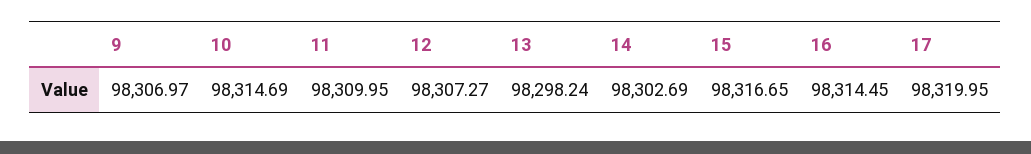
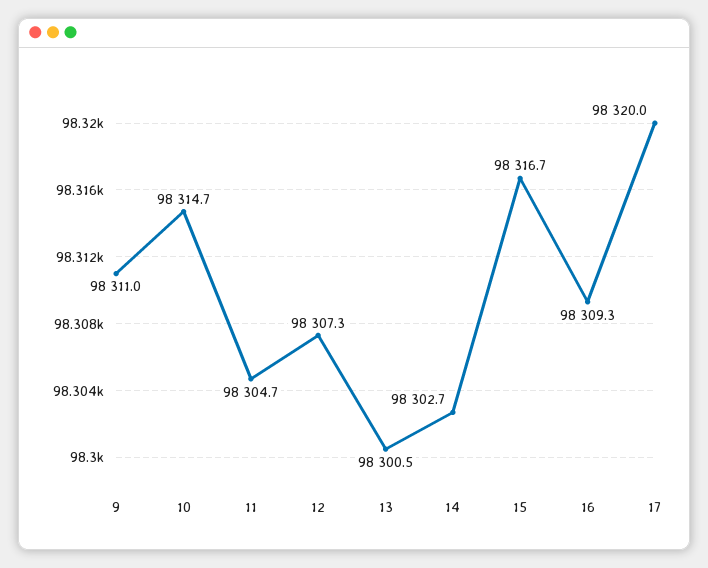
9: 98306.97 -> 98311
11: 98309.95 -> 98304.7
13: 98298.24 -> 98300.5
16: 98314.45 -> 98309.3

